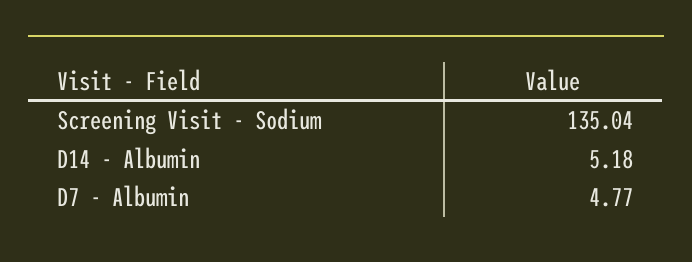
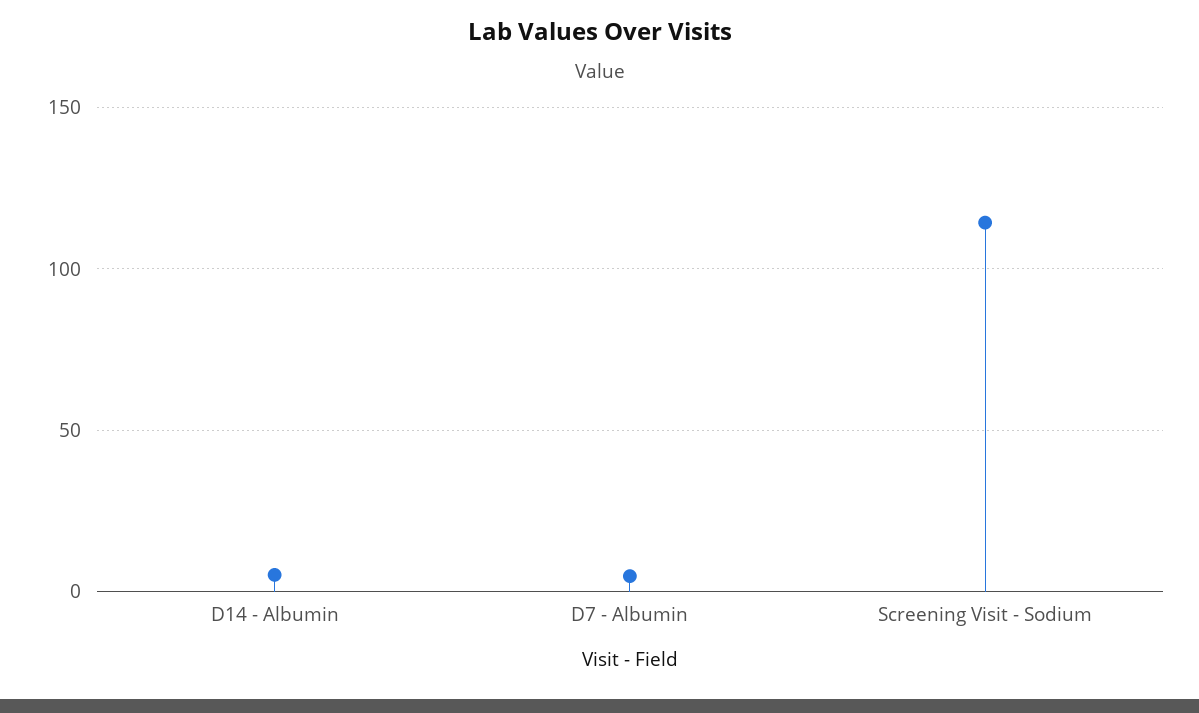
Screening Visit - Sodium: 135.04 -> 115

